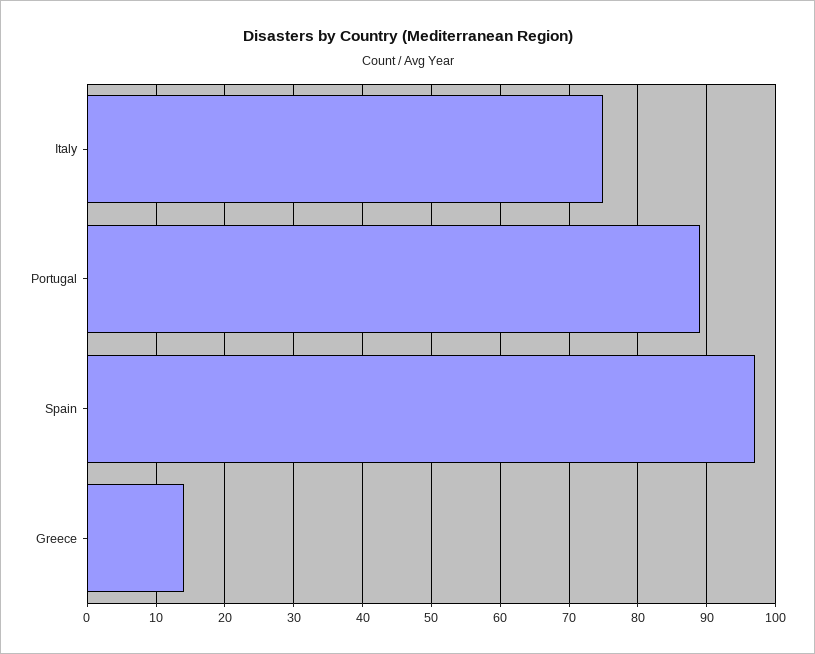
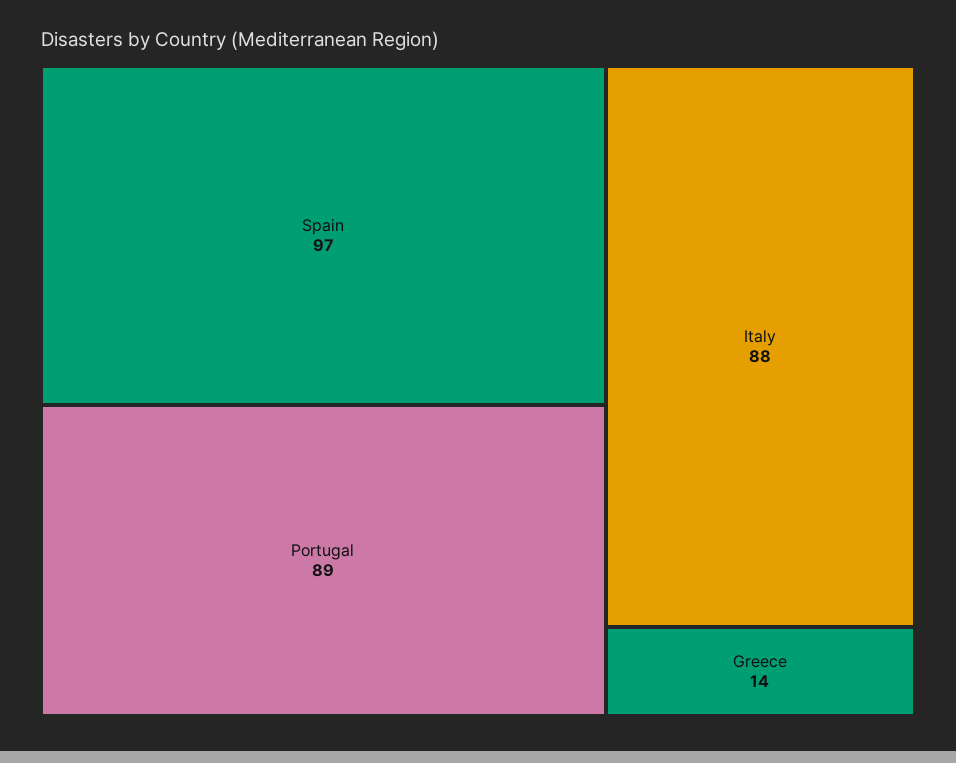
Italy: 75 -> 88

